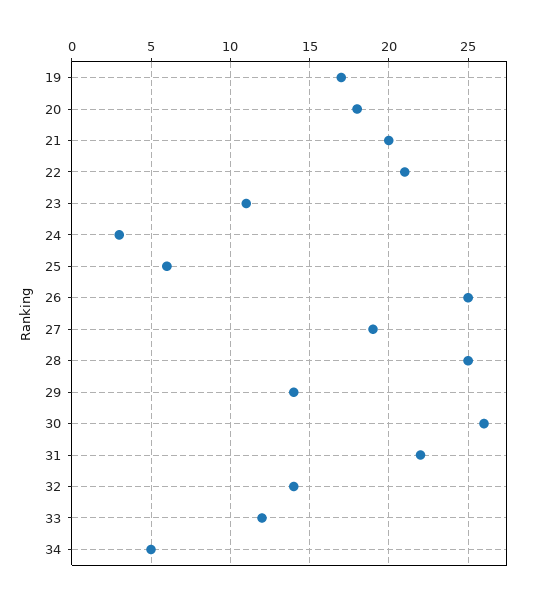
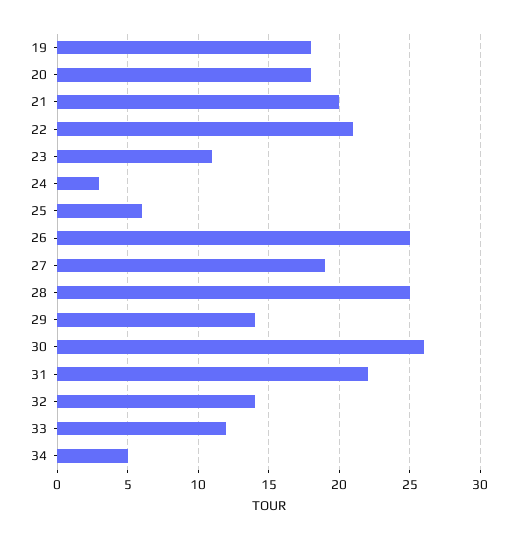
19: 17 -> 18

